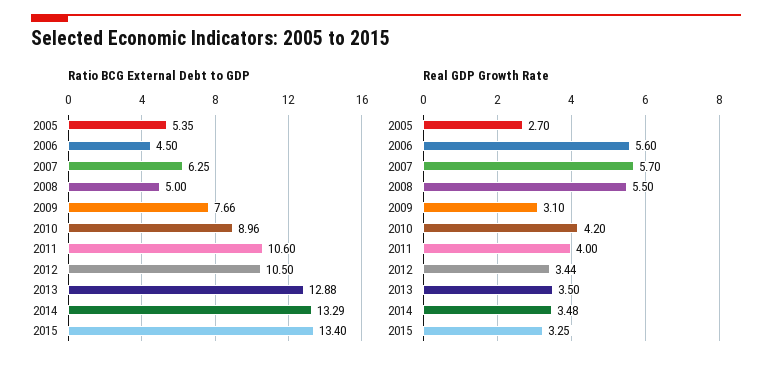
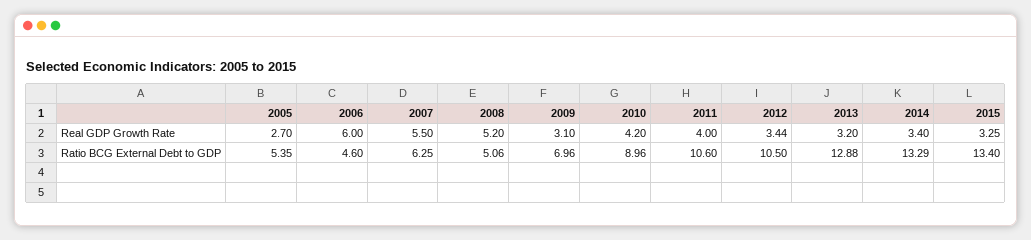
Ratio BCG External Debt to GDP, 2006: 4.5 -> 4.6
Ratio BCG External Debt to GDP, 2008: 5 -> 5.06
Ratio BCG External Debt to GDP, 2009: 7.66 -> 6.96
Real GDP Growth Rate, 2006: 5.6 -> 6
Real GDP Growth Rate, 2007: 5.7 -> 5.5
Real GDP Growth Rate, 2008: 5.5 -> 5.2
Real GDP Growth Rate, 2013: 3.5 -> 3.2
Real GDP Growth Rate, 2014: 3.48 -> 3.4

